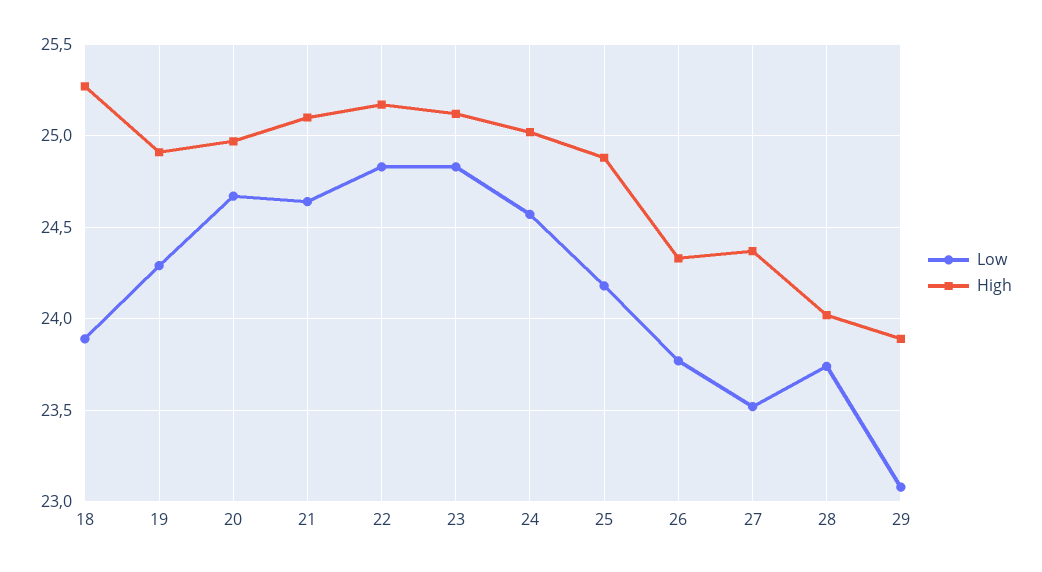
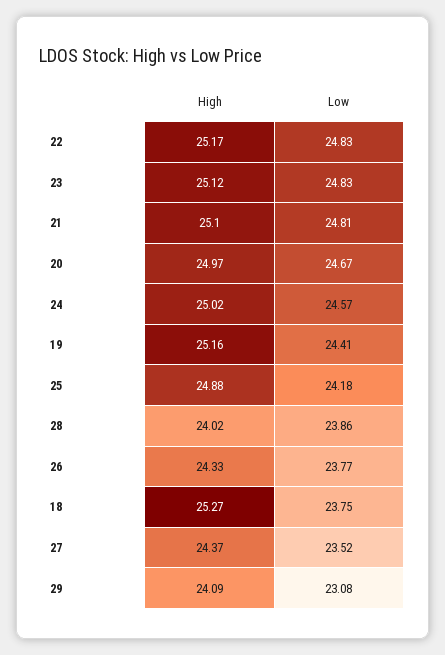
Low, 18: 23.9 -> 23.75
Low, 19: 24.3 -> 24.41
High, 19: 24.9 -> 25.16
Low, 21: 24.65 -> 24.81
Low, 28: 23.75 -> 23.86
High, 29: 23.9 -> 24.09

